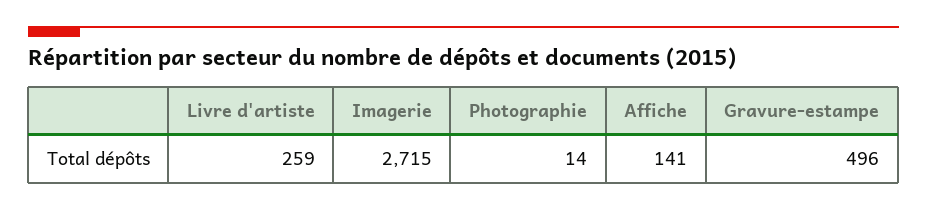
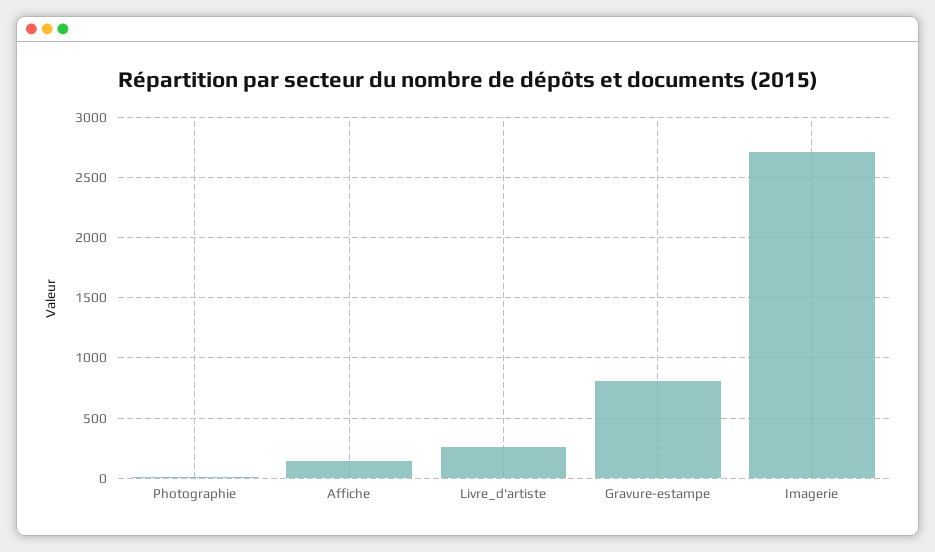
Gravure-estampe: 496 -> 800

